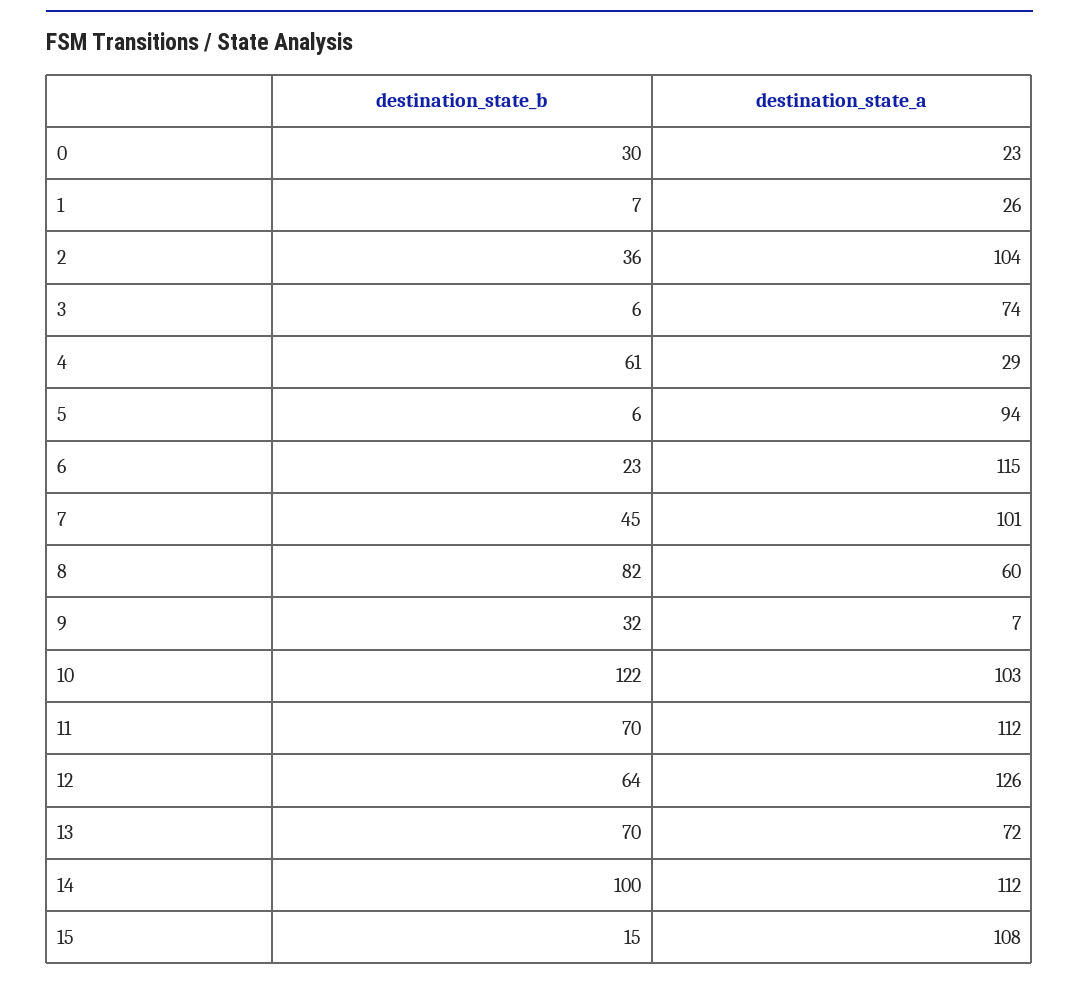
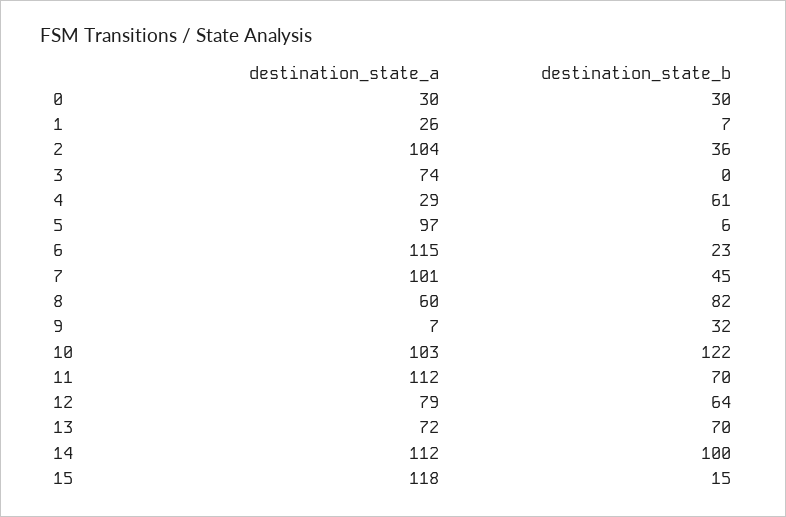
destination_state_a, 0: 23 -> 30
destination_state_b, 3: 6 -> 0
destination_state_a, 5: 94 -> 97
destination_state_a, 12: 126 -> 79
destination_state_a, 15: 108 -> 118

